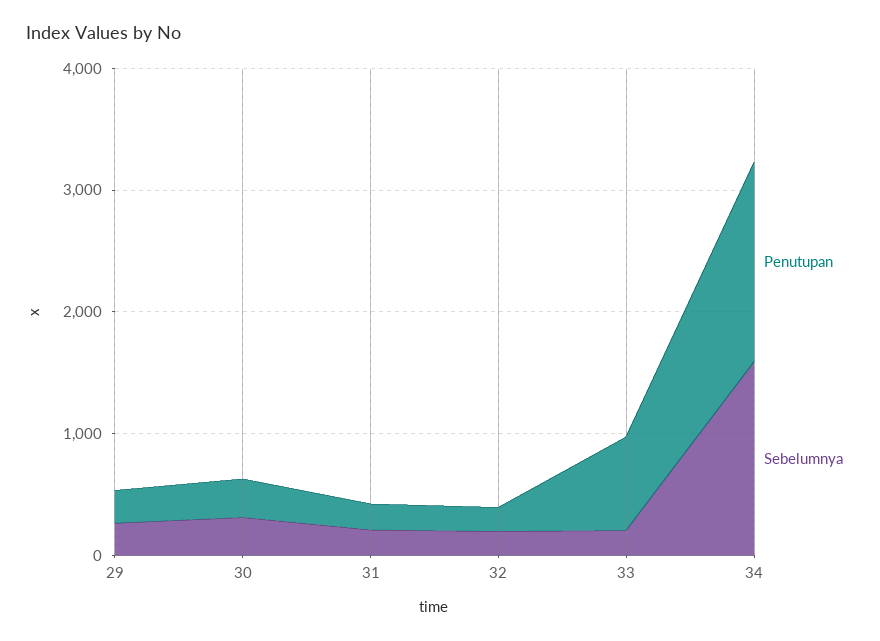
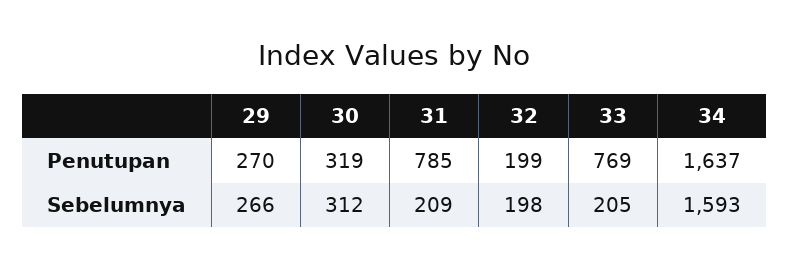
Penutupan, 31: 200 -> 785

